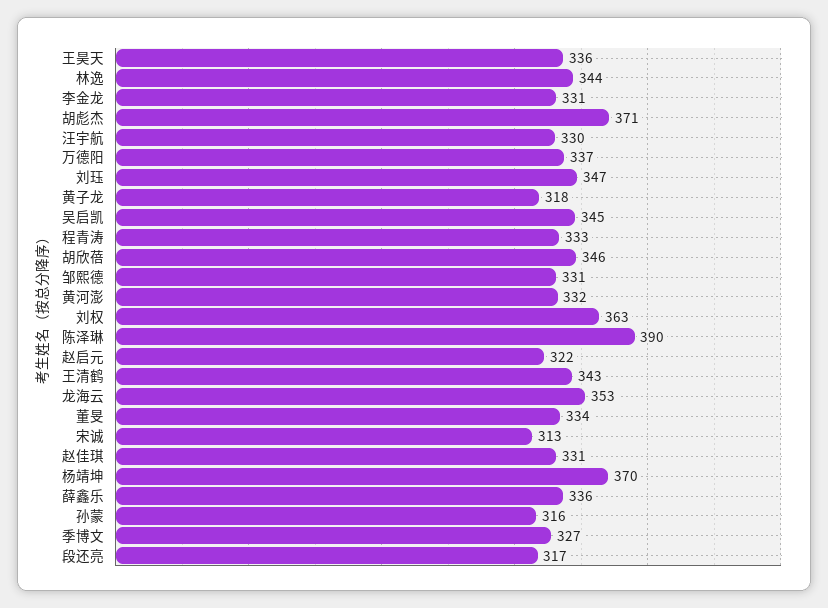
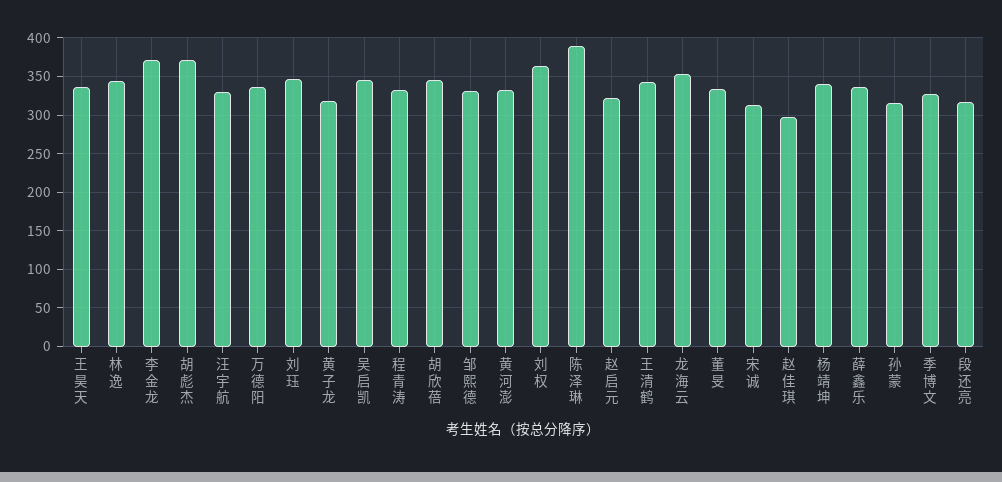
李金龙: 331 -> 370
赵佳琪: 331 -> 300
杨靖坤: 370 -> 340

